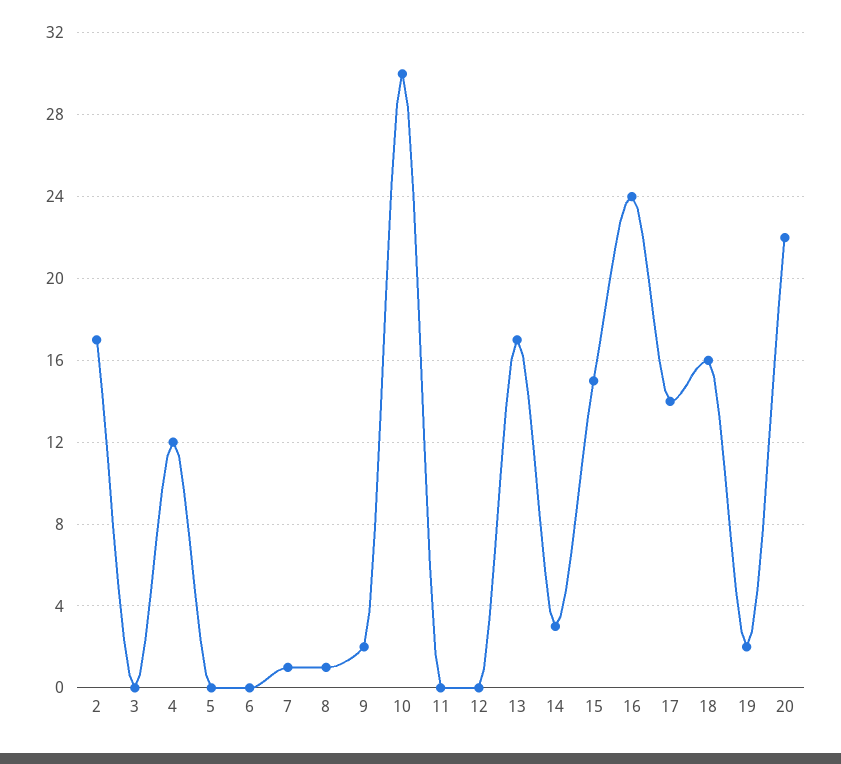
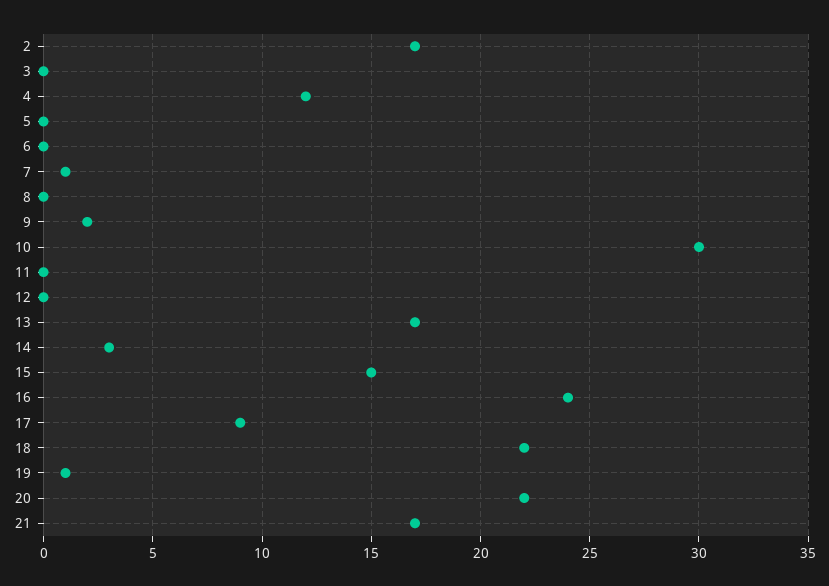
8: 1 -> 0
17: 14 -> 9
18: 16 -> 22
19: 2 -> 1
21: none -> 17

